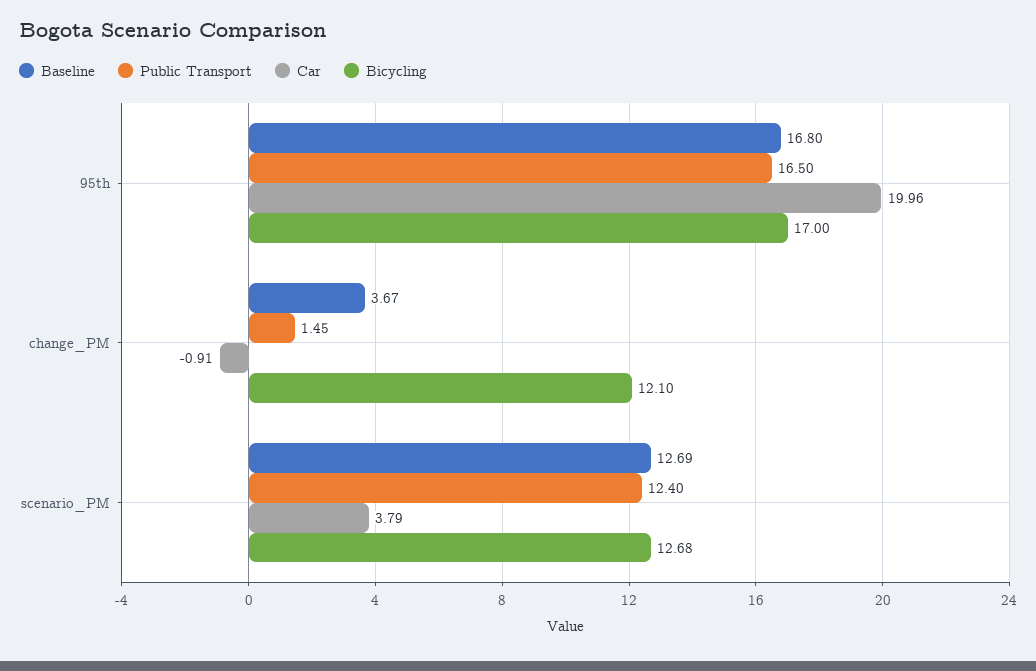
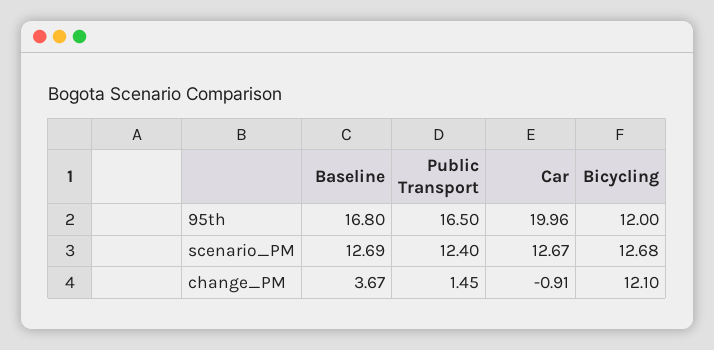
Bicycling, 95th: 17 -> 12
Car, scenario_PM: 3.79 -> 12.67

